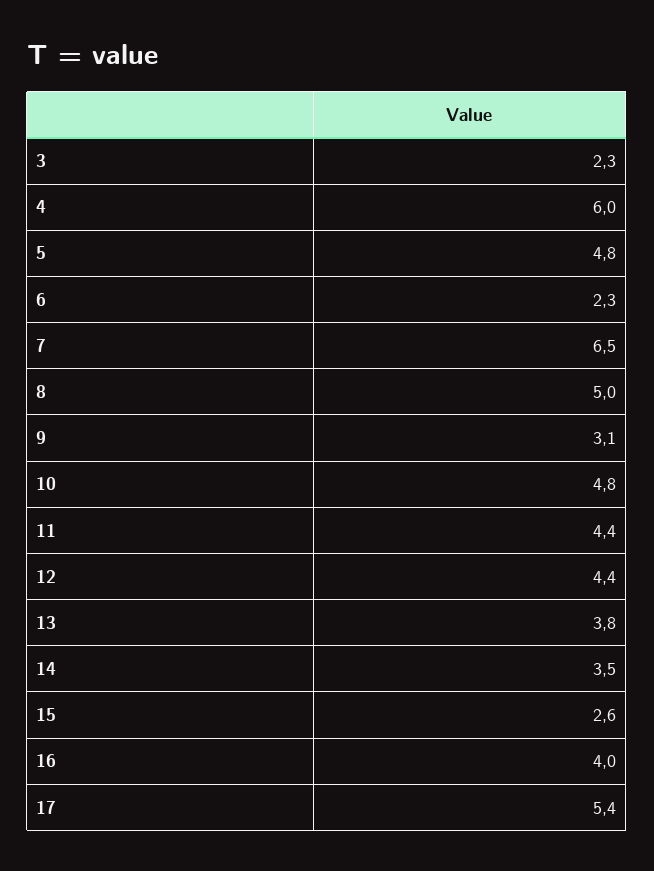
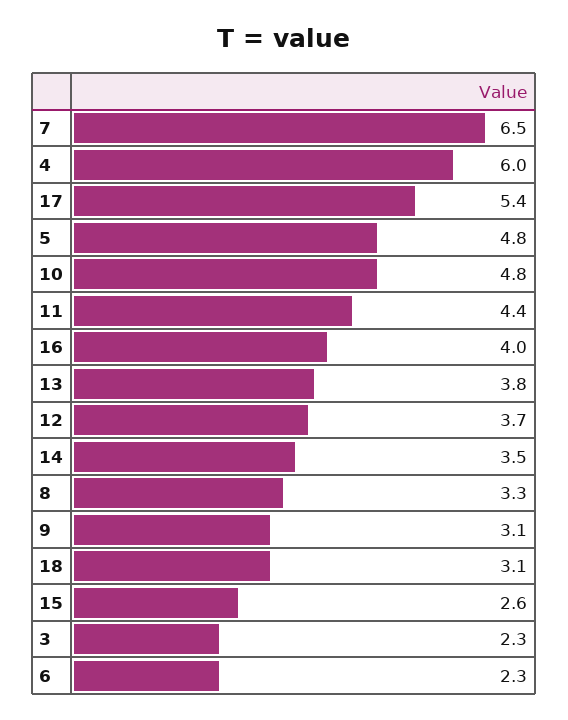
8: 5 -> 3.3
12: 4.4 -> 3.7
18: none -> 3.1

